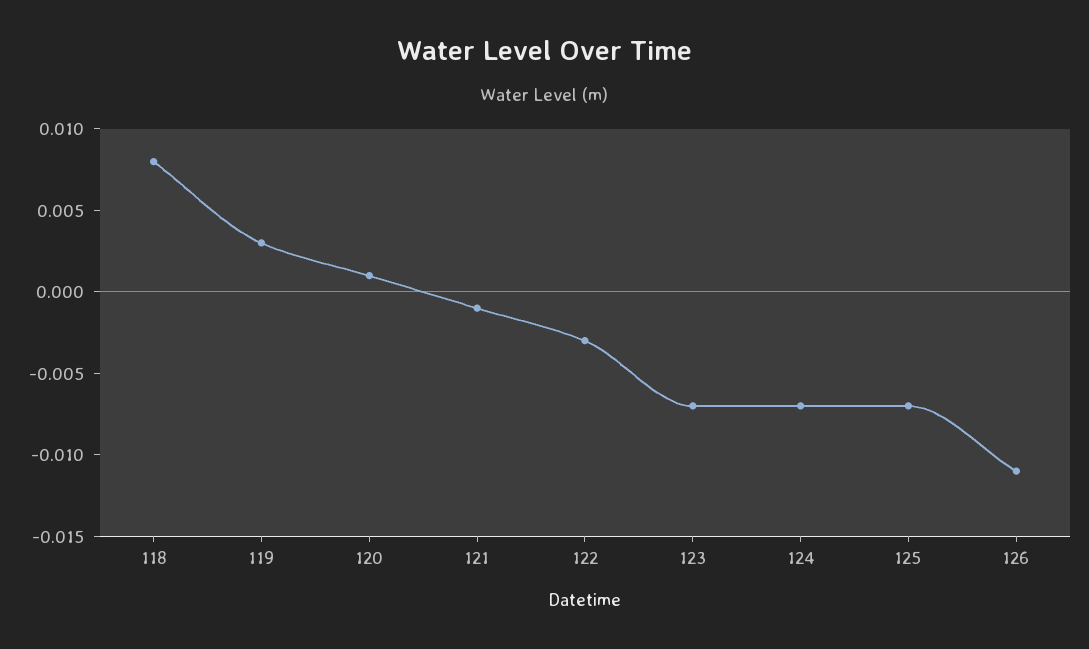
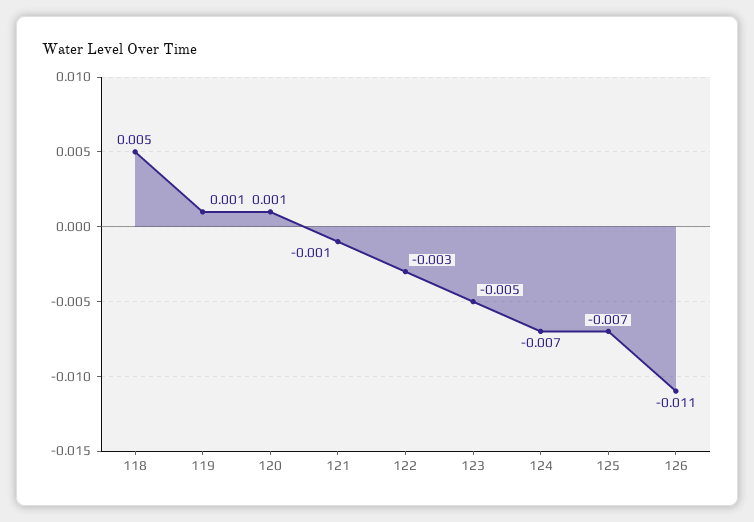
118: 0.008 -> 0.005
119: 0.003 -> 0.001
123: -0.007 -> -0.005

